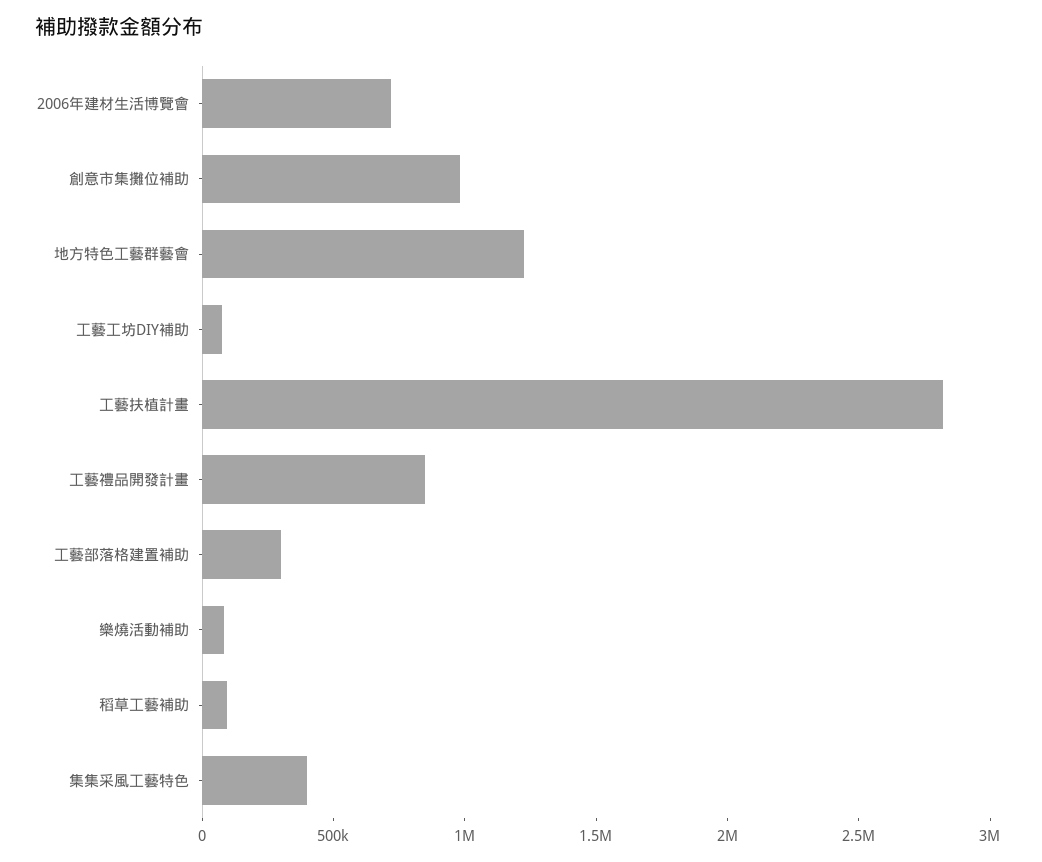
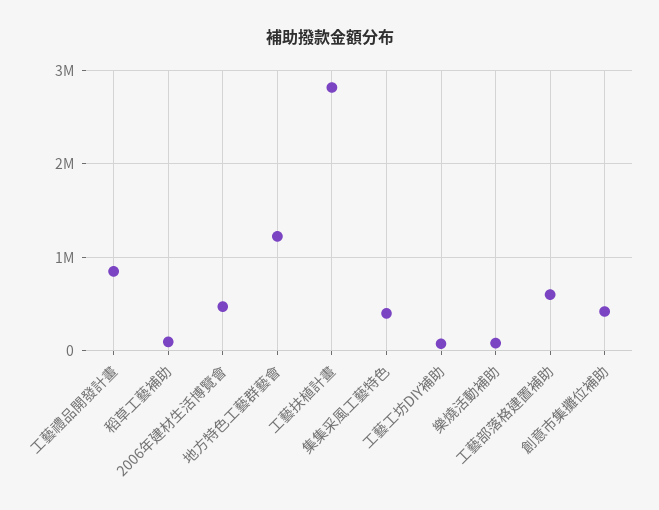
2006年建材生活博覽會: 700000 -> 500000
創意市集攤位補助: 1000000 -> 400000
工藝部落格建置補助: 300000 -> 600000

